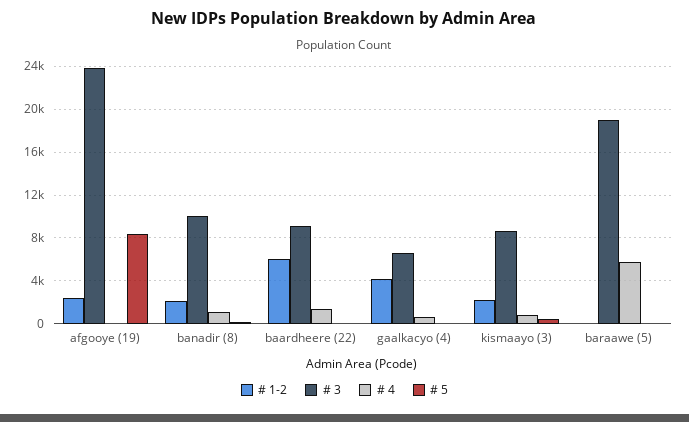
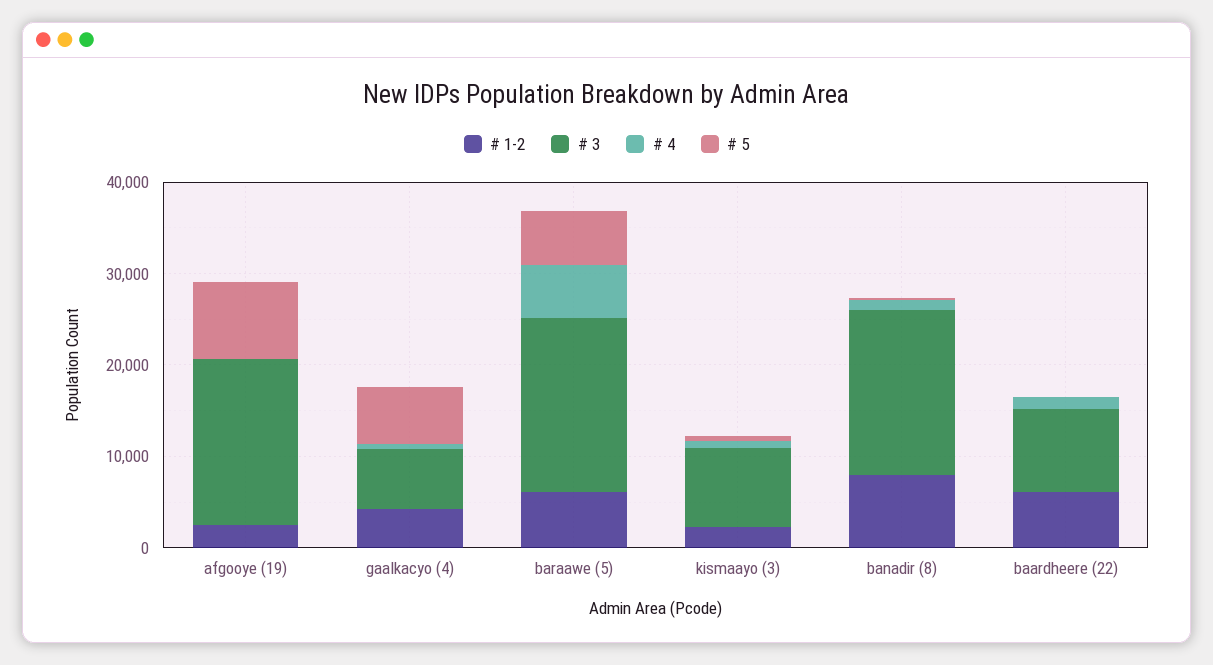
# 3, afgooye (19): 24000 -> 18000
# 1-2, banadir (8): 2000 -> 8000
# 3, banadir (8): 10000 -> 18000
# 5, gaalkacyo (4): 0 -> 6000
# 1-2, baraawe (5): 0 -> 6000
# 5, baraawe (5): 0 -> 6000

